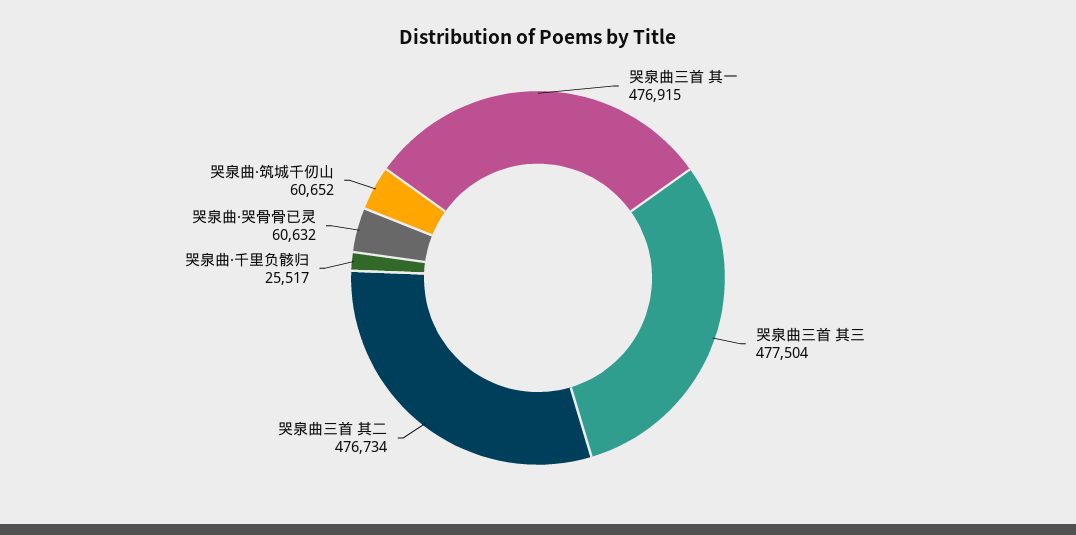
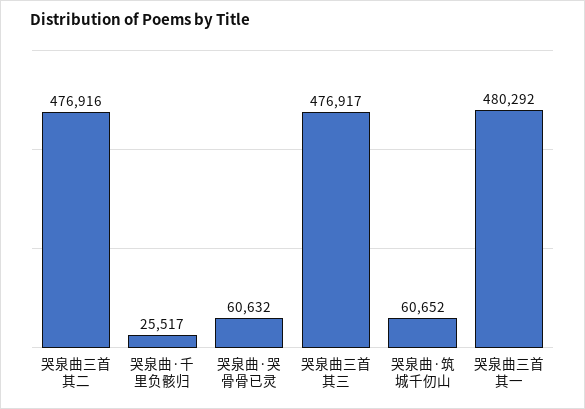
哭泉曲三首 其一: 476915 -> 480292
哭泉曲三首 其三: 477504 -> 476917
哭泉曲三首 其二: 476734 -> 476916

